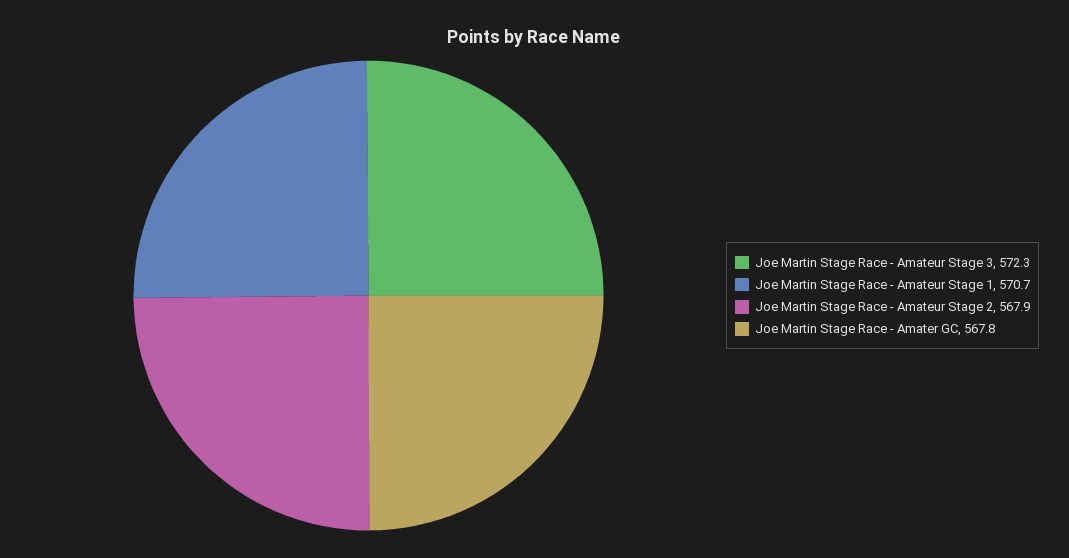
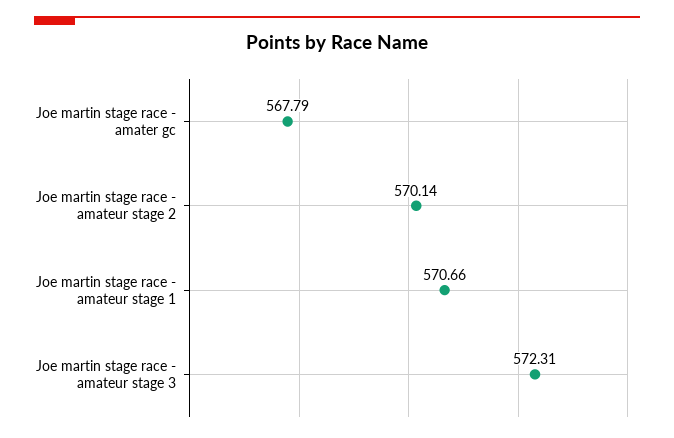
Joe Martin Stage Race - Amateur Stage 2: 567.9 -> 570.14

